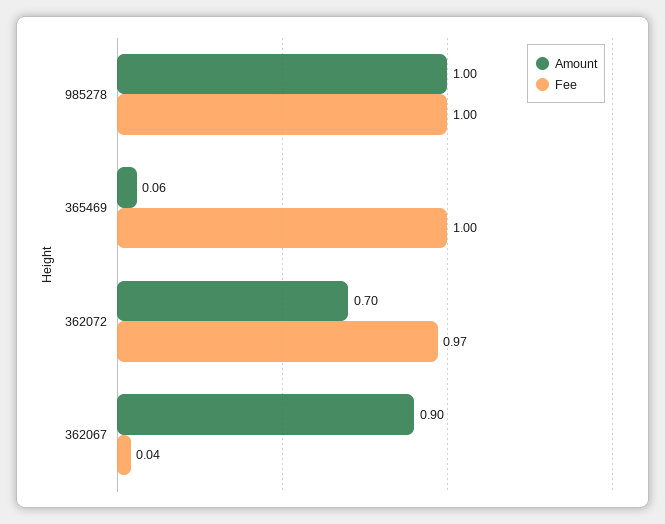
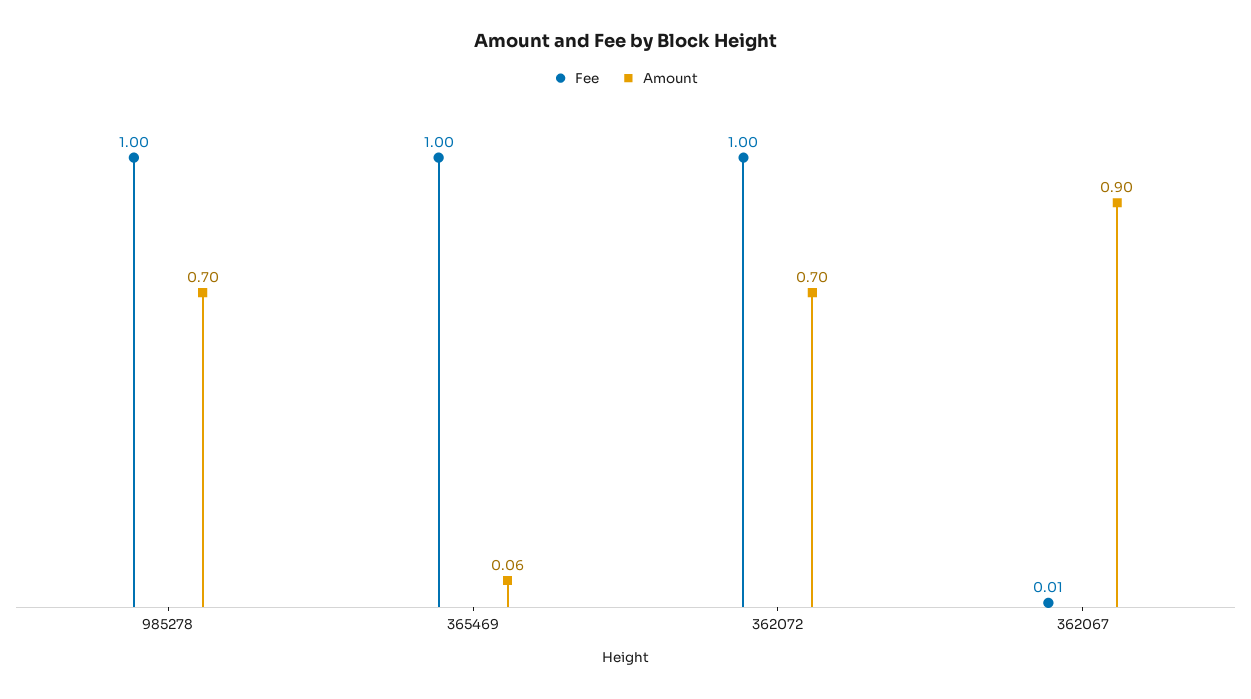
Amount, 985278: 1 -> 0.7
Fee, 362072: 0.97 -> 1
Fee, 362067: 0.04 -> 0.01

